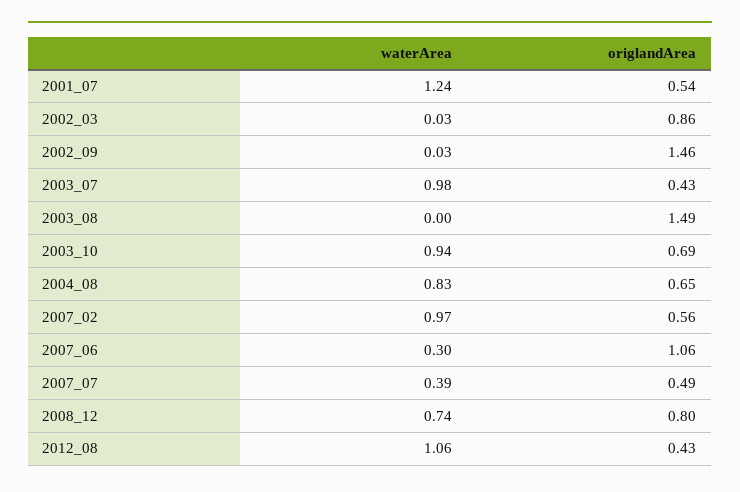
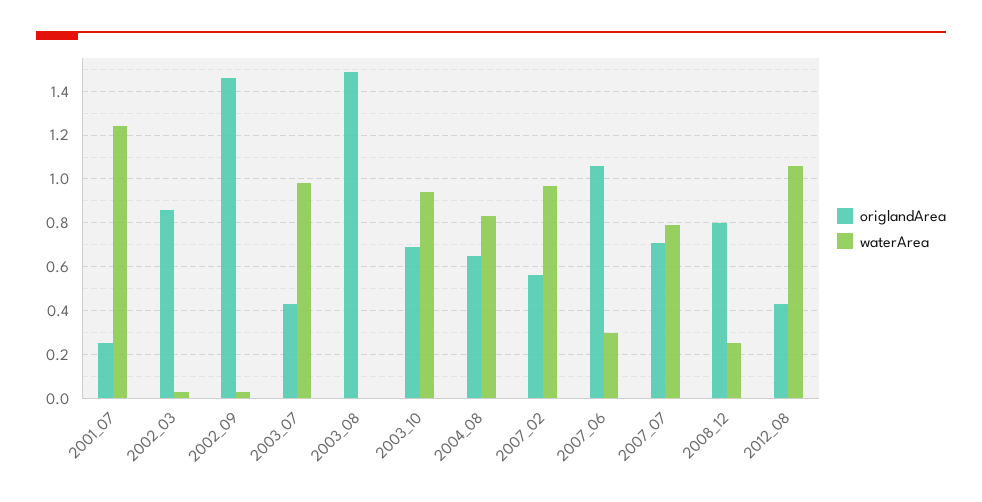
origlandArea, 2001_07: 0.54 -> 0.25
waterArea, 2007_07: 0.39 -> 0.8
origlandArea, 2007_07: 0.49 -> 0.7
waterArea, 2008_12: 0.74 -> 0.25

